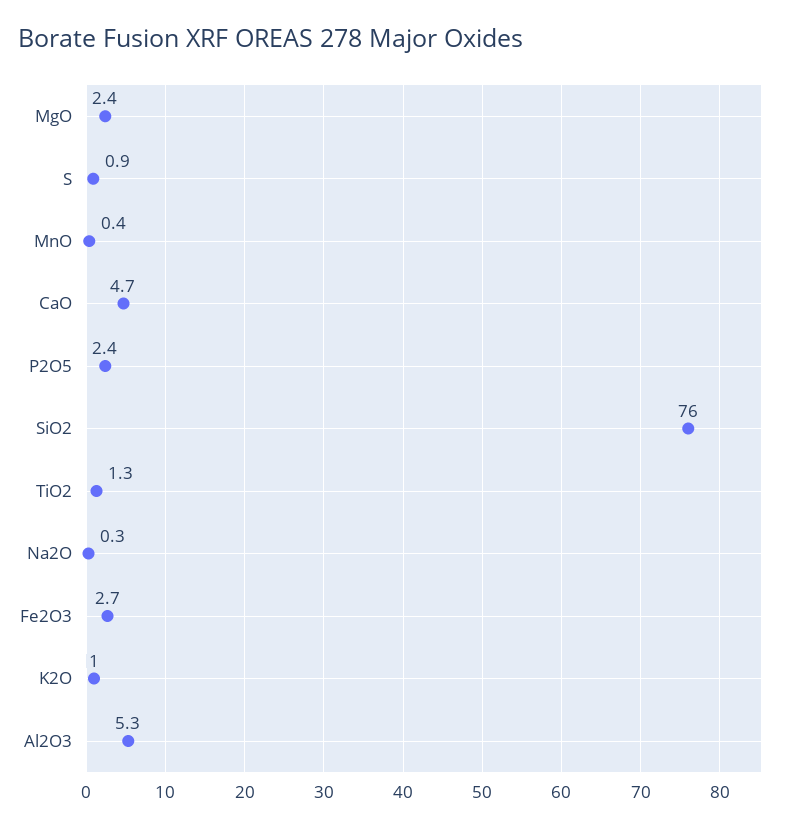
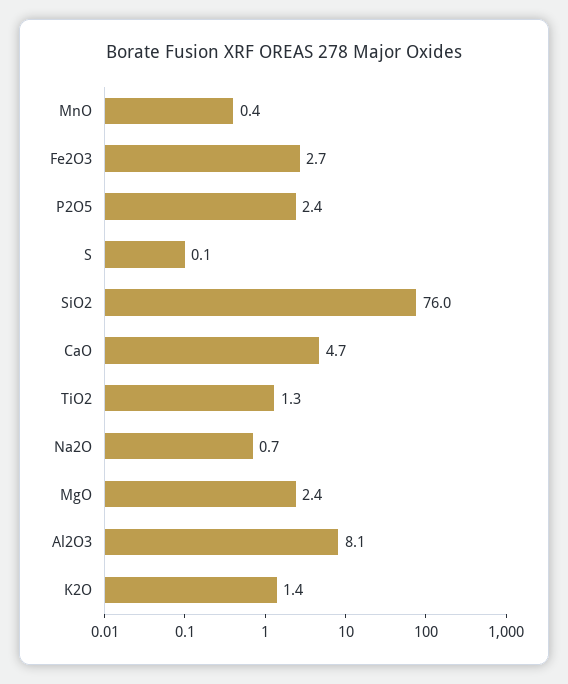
S: 0.9 -> 0.1
Na2O: 0.3 -> 0.7
K2O: 1 -> 1.4
Al2O3: 5.3 -> 8.1

